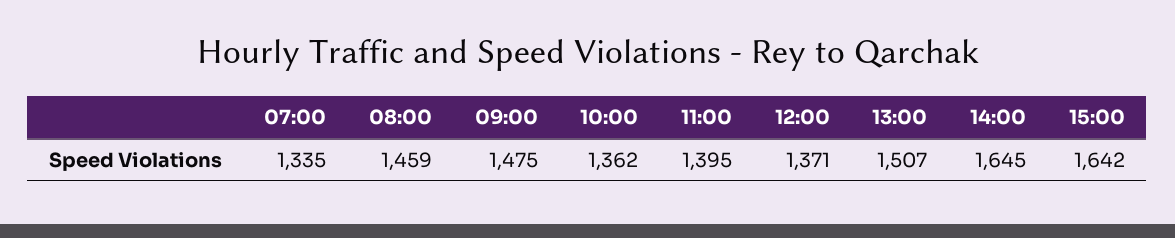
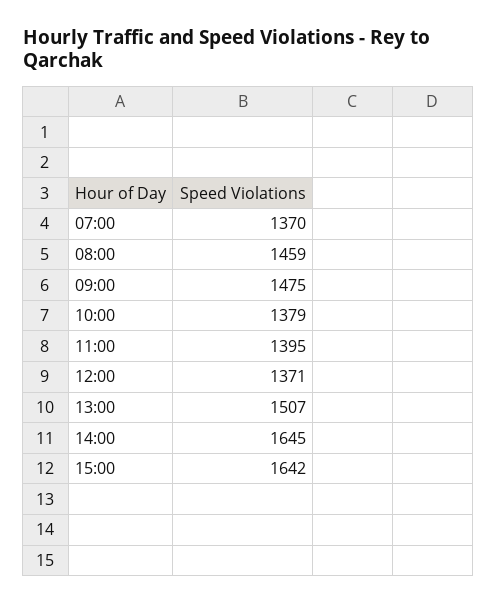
07:00: 1335 -> 1370
10:00: 1362 -> 1379

